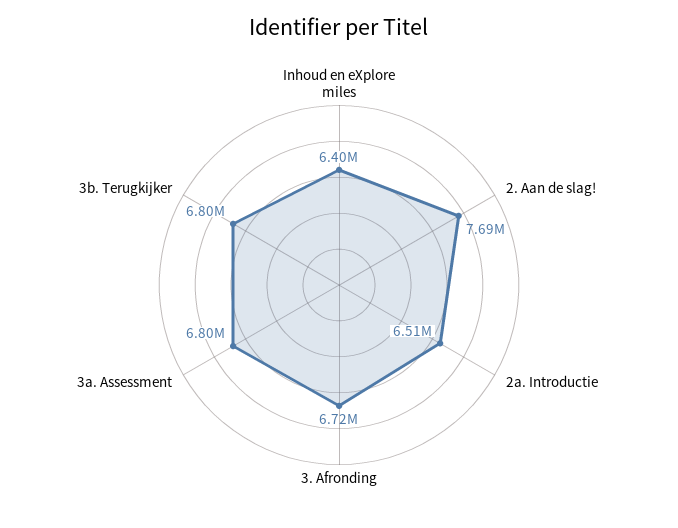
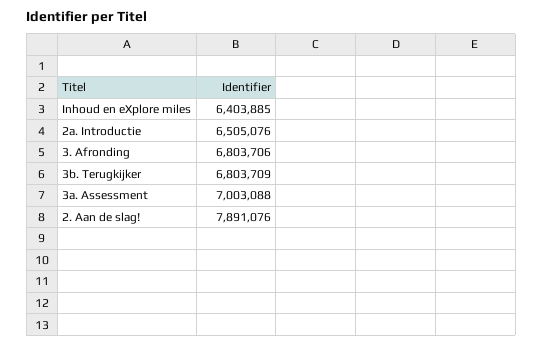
2. Aan de slag!: 7690000 -> 7891076
3. Afronding: 6720000 -> 6803706
3a. Assessment: 6800000 -> 7003088

